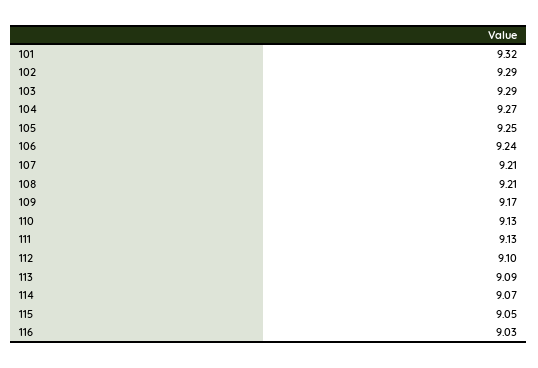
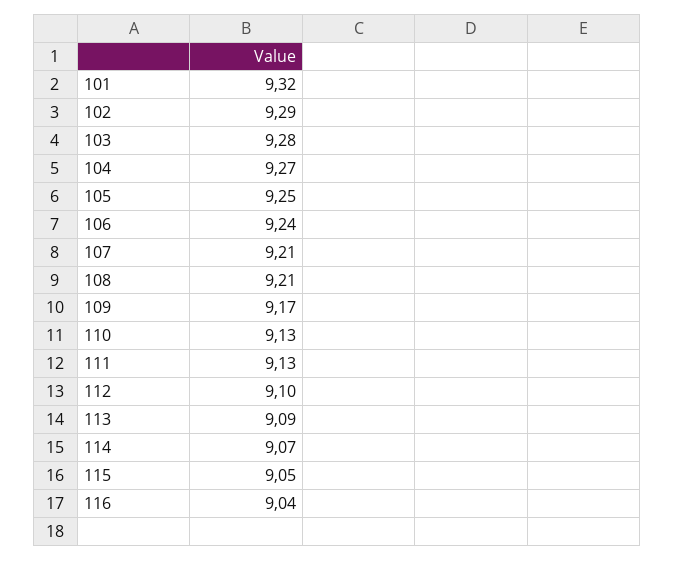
103: 9.29 -> 9.28
116: 9.03 -> 9.04

